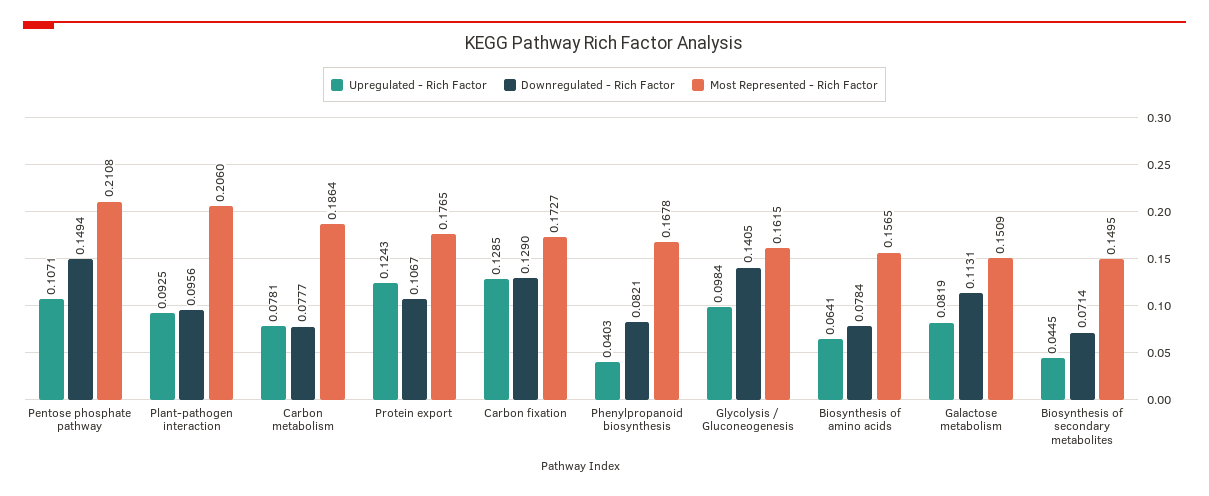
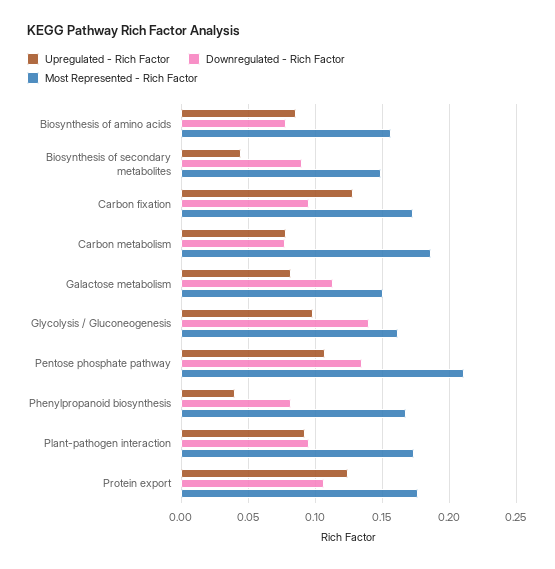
Downregulated - Rich Factor, Pentose phosphate pathway: 0.1494 -> 0.135
Most Represented - Rich Factor, Plant-pathogen interaction: 0.206 -> 0.175
Downregulated - Rich Factor, Carbon fixation: 0.129 -> 0.095
Upregulated - Rich Factor, Biosynthesis of amino acids: 0.0641 -> 0.085
Downregulated - Rich Factor, Biosynthesis of secondary metabolites: 0.0714 -> 0.09

